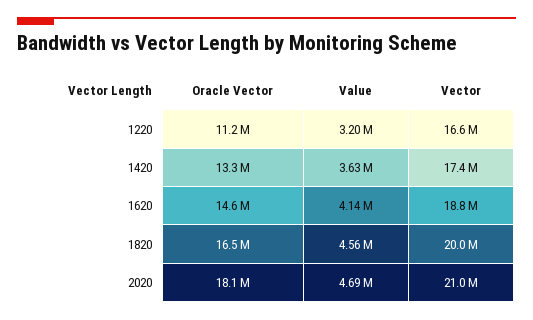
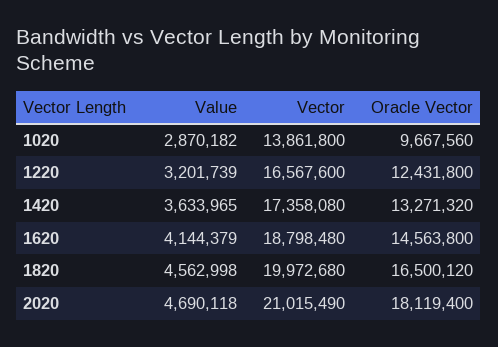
Oracle Vector, 1220: 11200000 -> 12431800
Value, 1020: none -> 2870182
Vector, 1020: none -> 13861800
Oracle Vector, 1020: none -> 9667560

